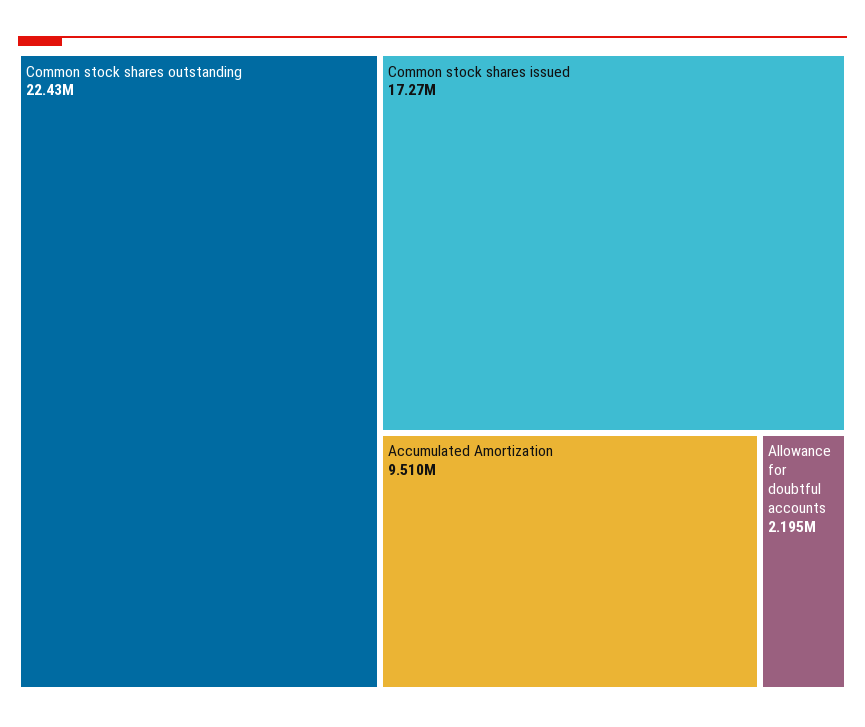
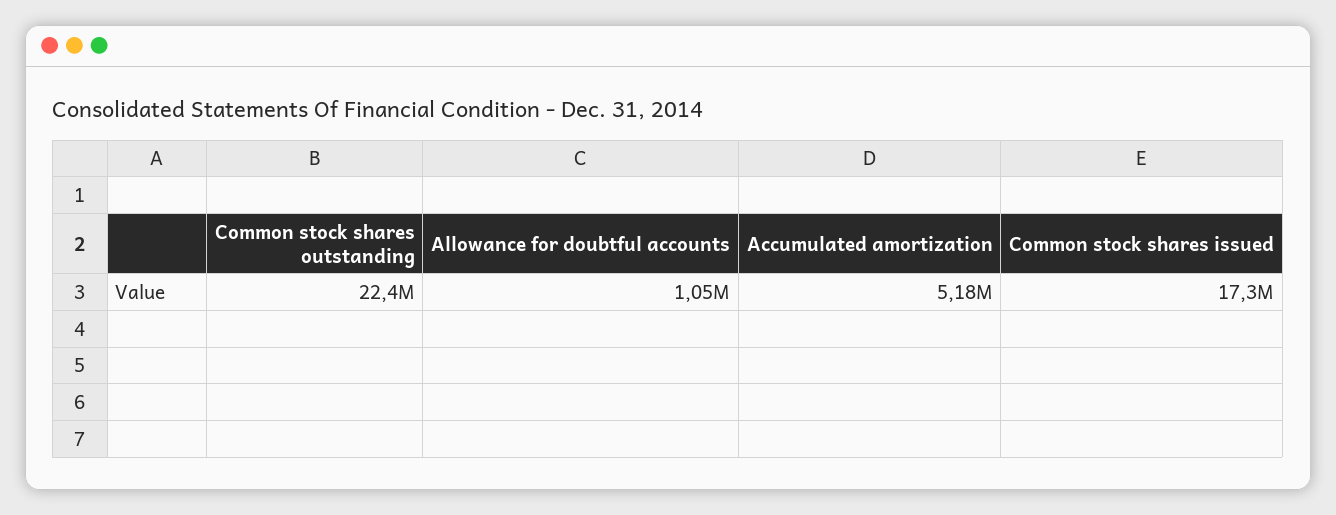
Accumulated Amortization: 9510000 -> 5180000
Allowance for doubtful accounts: 2195000 -> 1050000

